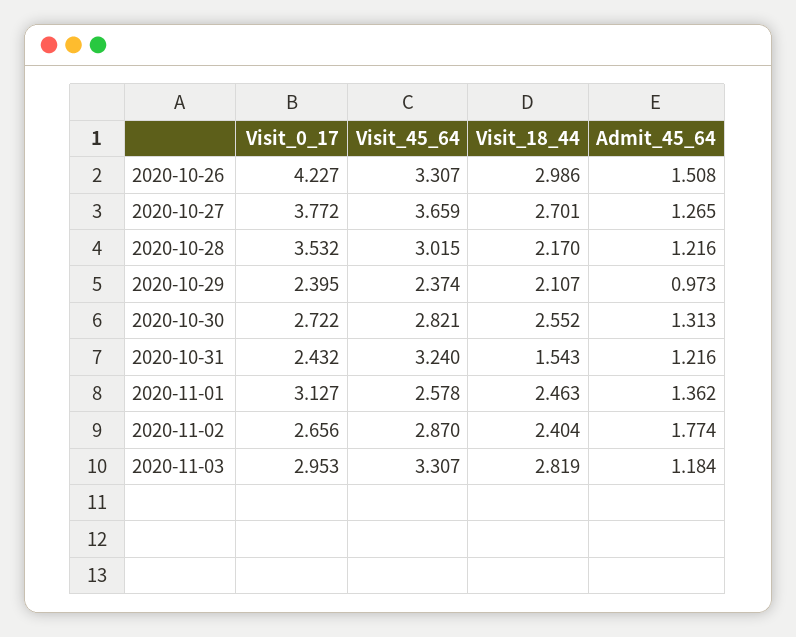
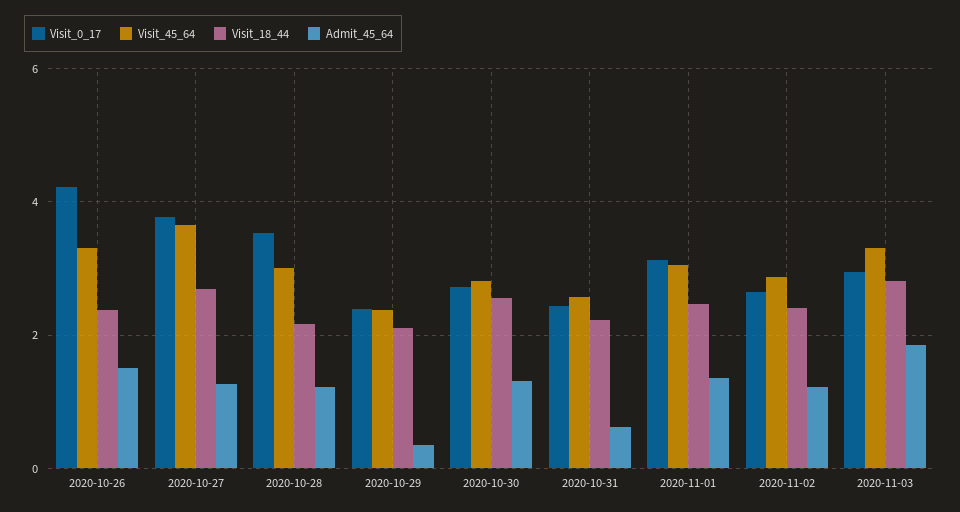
Visit_18_44, 2020-10-26: 2.986 -> 2.4
Admit_45_64, 2020-10-29: 0.973 -> 0.4
Visit_45_64, 2020-10-31: 3.24 -> 2.6
Visit_18_44, 2020-10-31: 1.543 -> 2.2
Admit_45_64, 2020-10-31: 1.216 -> 0.6
Visit_45_64, 2020-11-01: 2.578 -> 3
Admit_45_64, 2020-11-02: 1.774 -> 1.2
Admit_45_64, 2020-11-03: 1.184 -> 1.8

